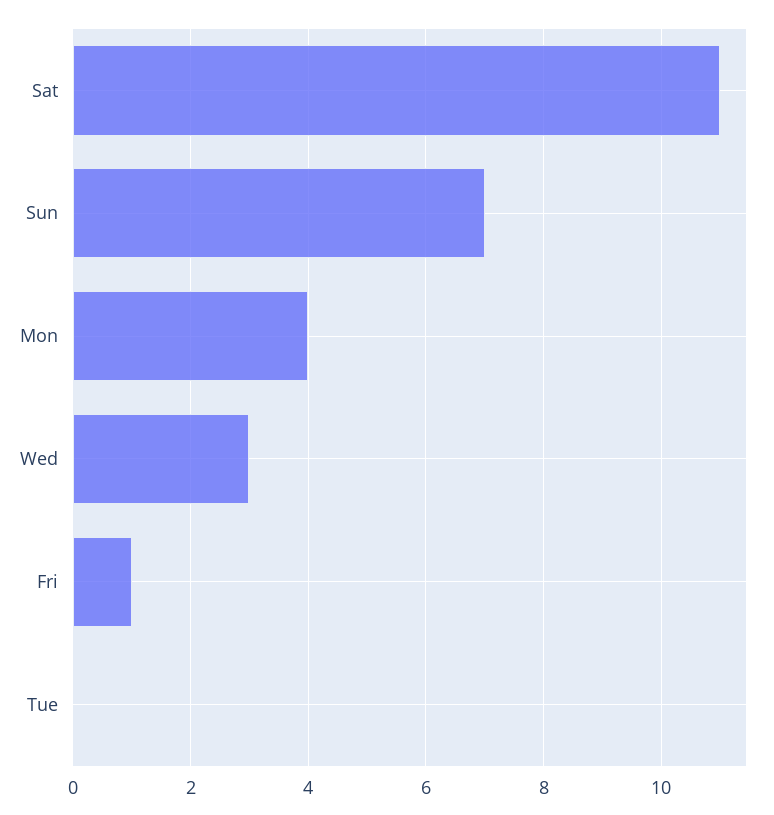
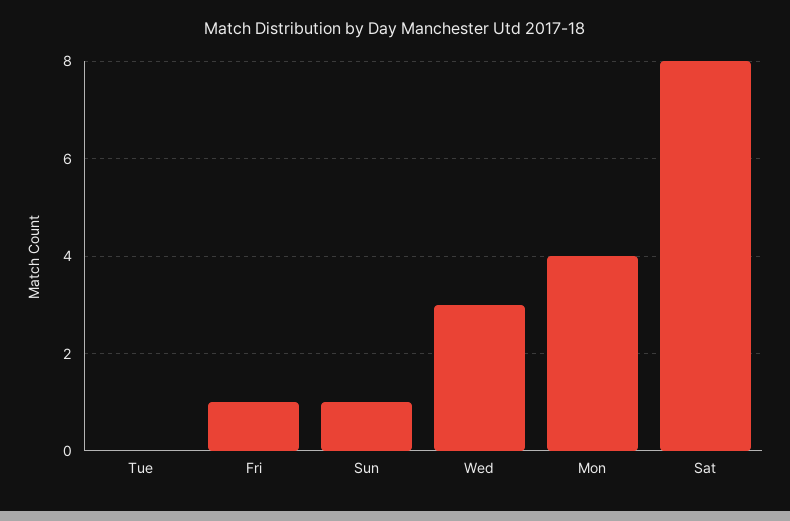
Sat: 11 -> 8
Sun: 7 -> 1

